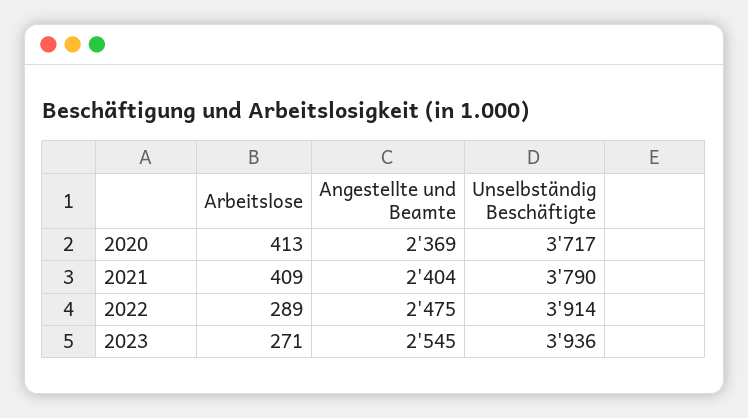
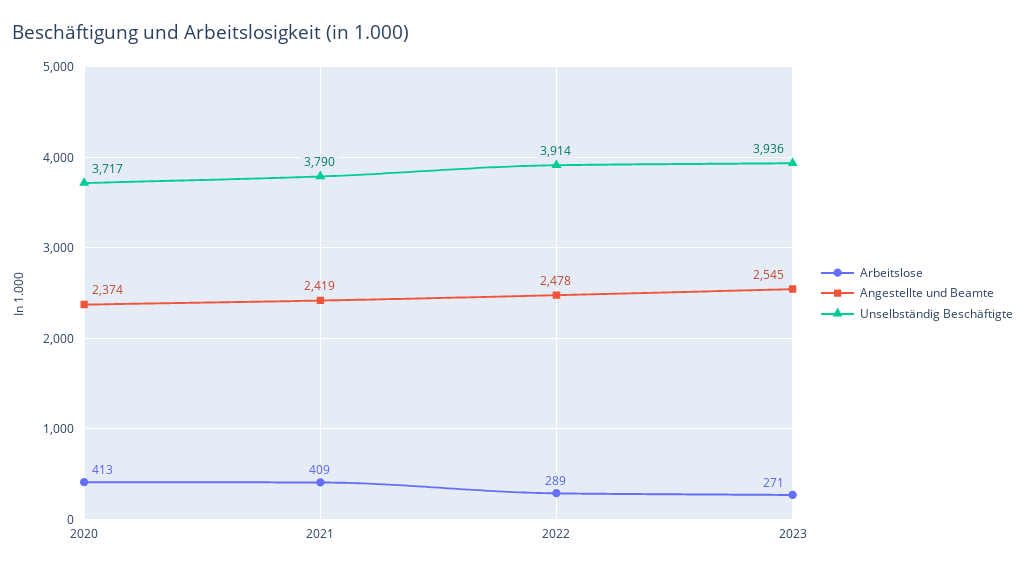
Angestellte und Beamte, 2020: 2369 -> 2374
Angestellte und Beamte, 2021: 2404 -> 2419
Angestellte und Beamte, 2022: 2475 -> 2478

